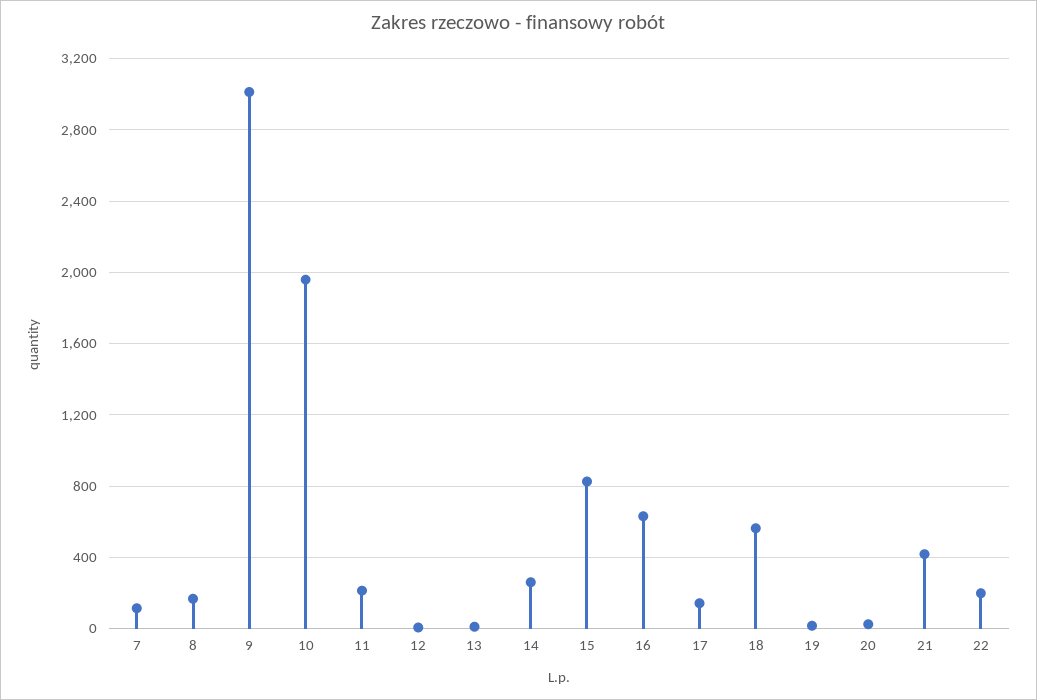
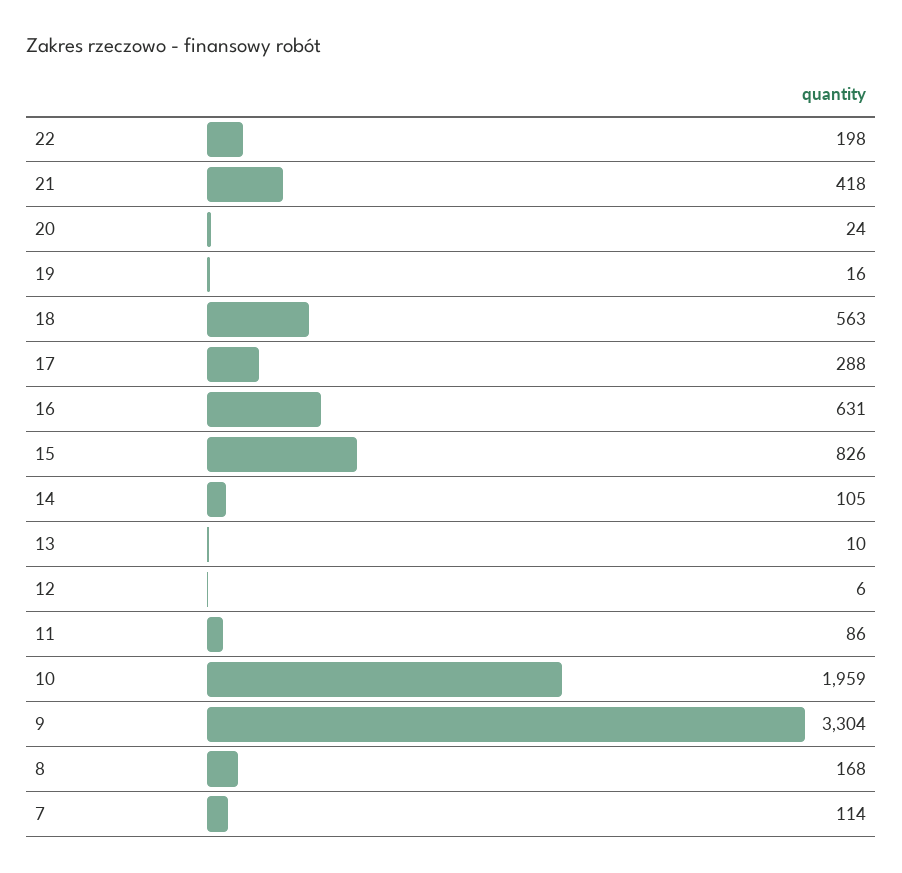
9: 3000 -> 3304
11: 200 -> 86
14: 250 -> 105
17: 150 -> 288

